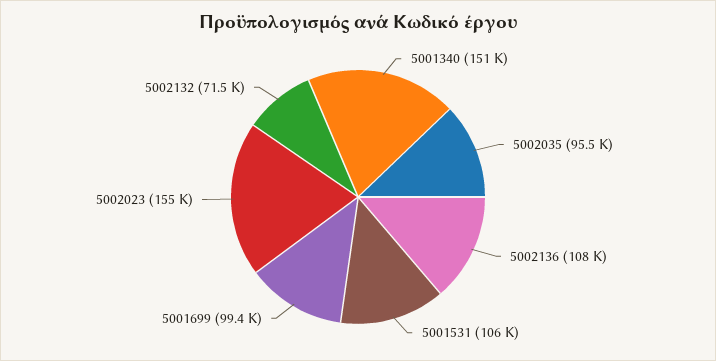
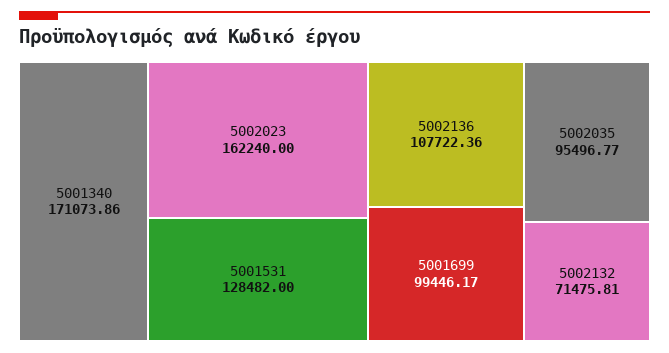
5001340: 151000 -> 171073.86
5001531: 106000 -> 128482
5002023: 155000 -> 162240

